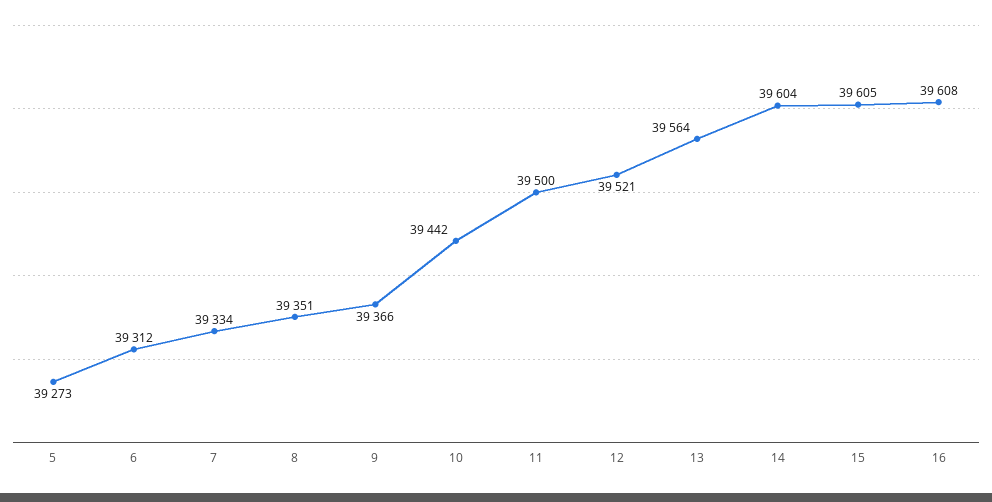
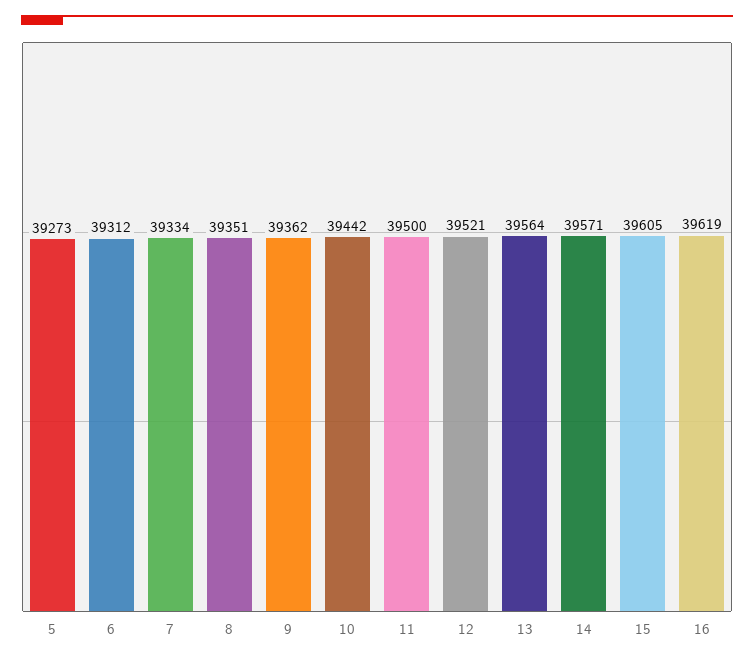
9: 39366 -> 39362
14: 39604 -> 39571
16: 39608 -> 39619

